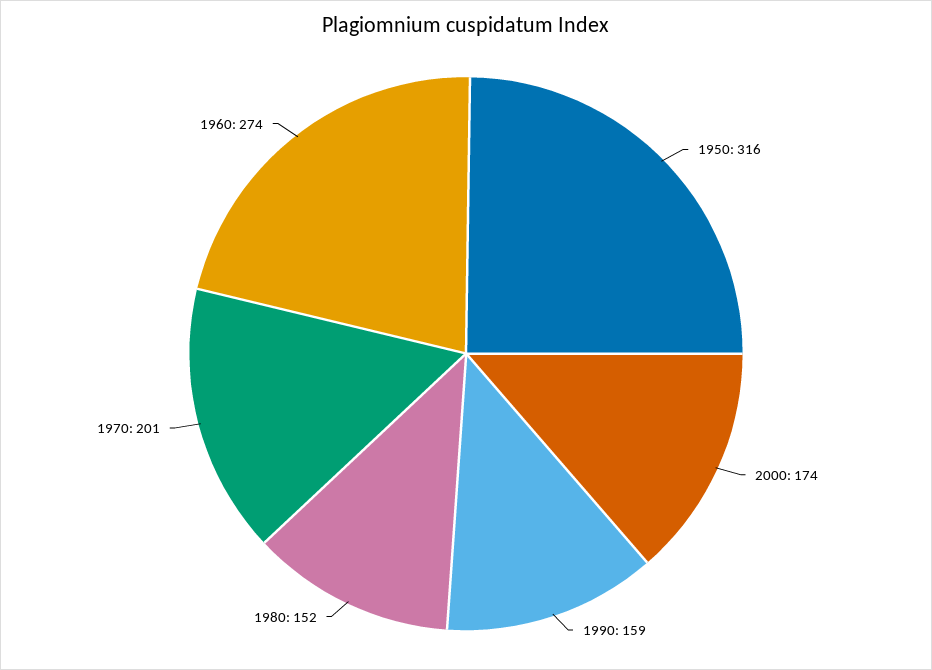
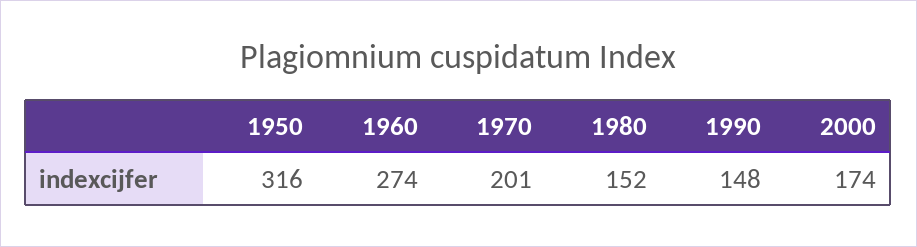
1990: 159 -> 148

